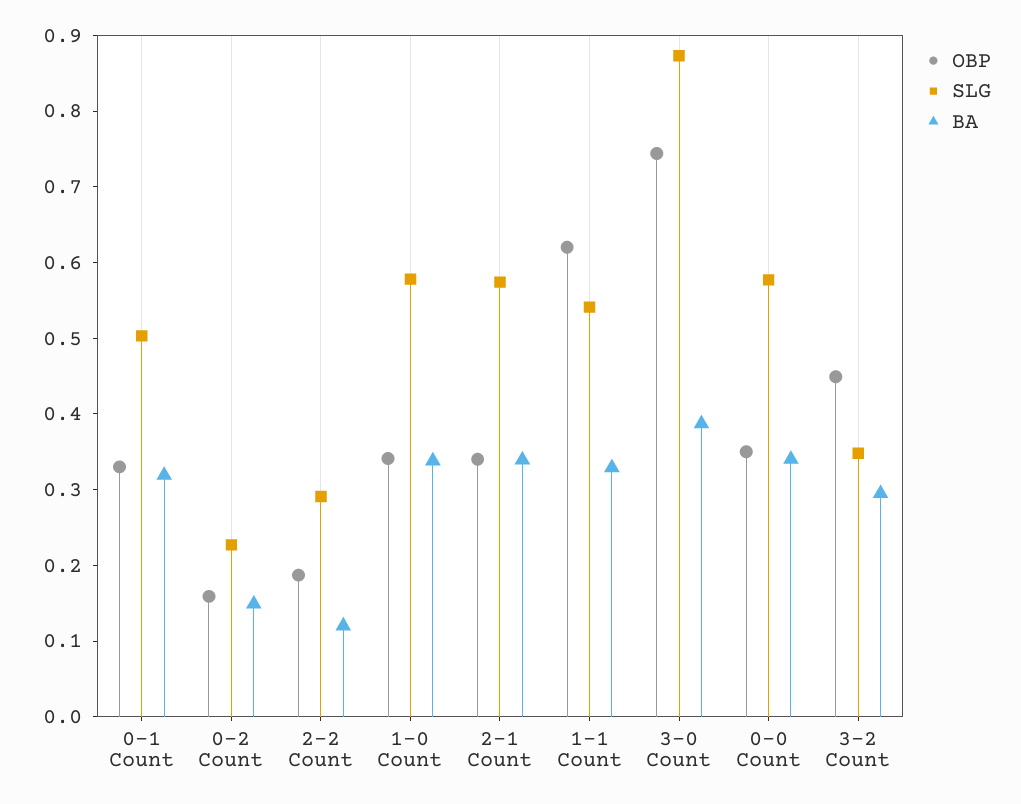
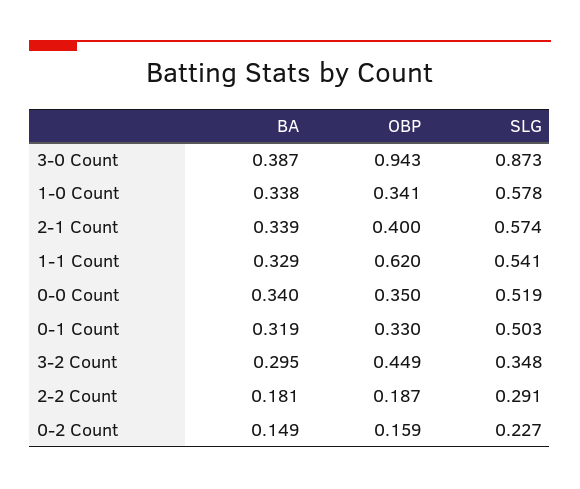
BA, 2-2 Count: 0.12 -> 0.181
OBP, 2-1 Count: 0.34 -> 0.4
OBP, 3-0 Count: 0.74 -> 0.943
SLG, 0-0 Count: 0.58 -> 0.519

